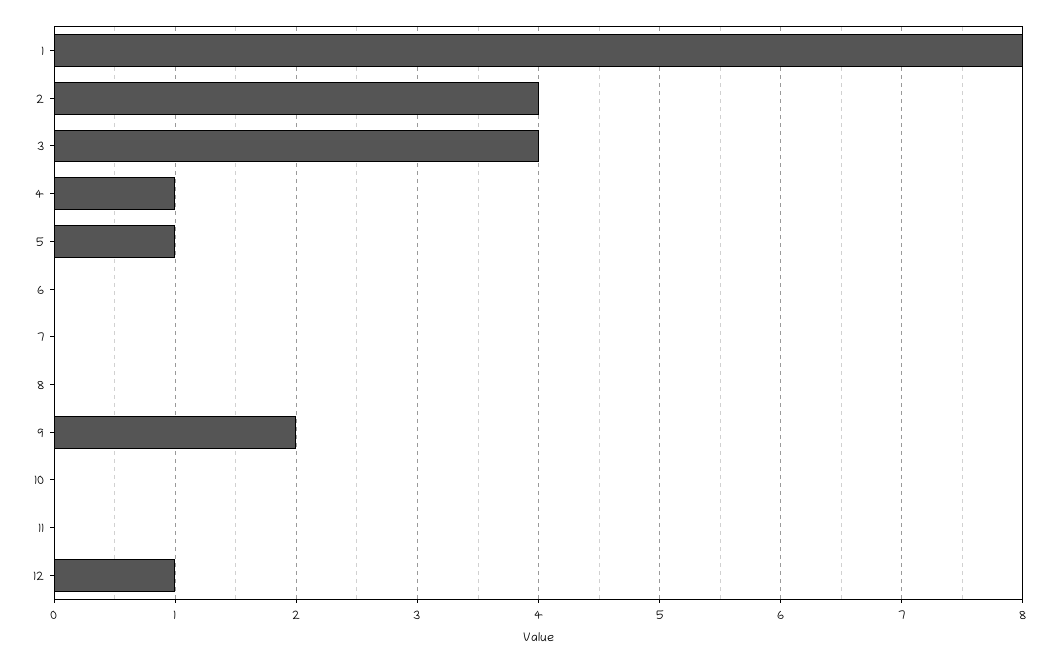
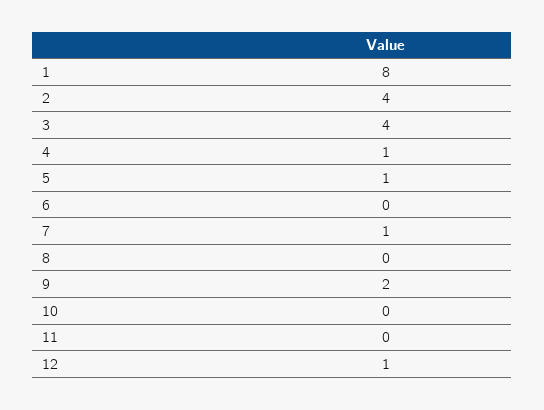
7: 0 -> 1

